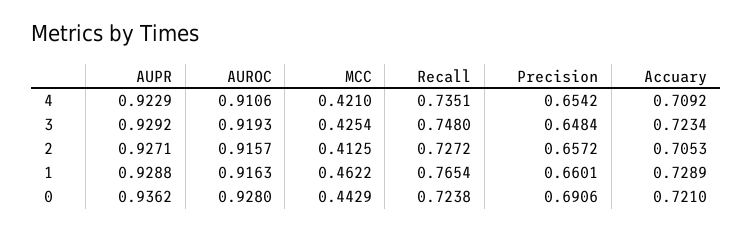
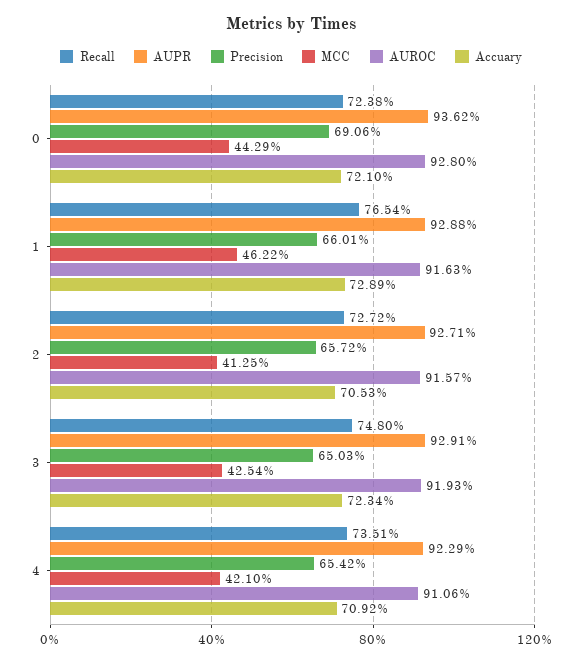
AUPR, 3: 0.9292 -> 0.9291
Precision, 3: 0.6484 -> 0.6503

